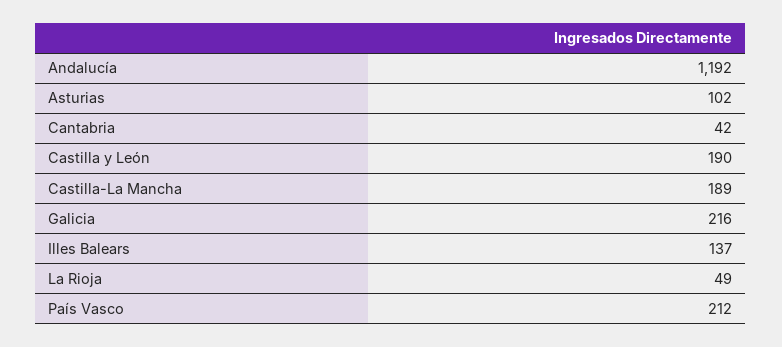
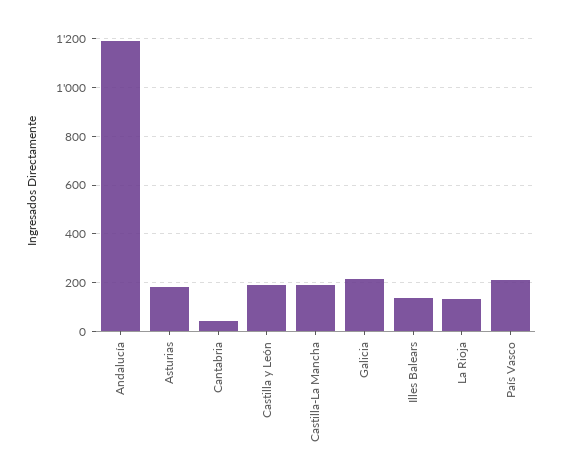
Asturias: 102 -> 175
La Rioja: 49 -> 125

